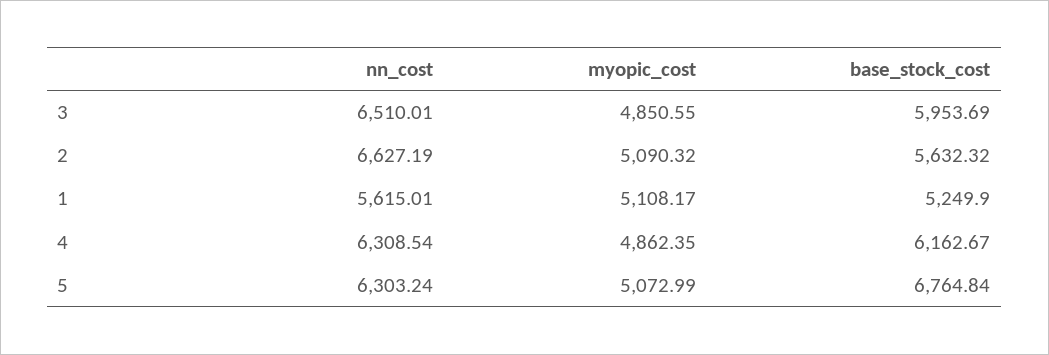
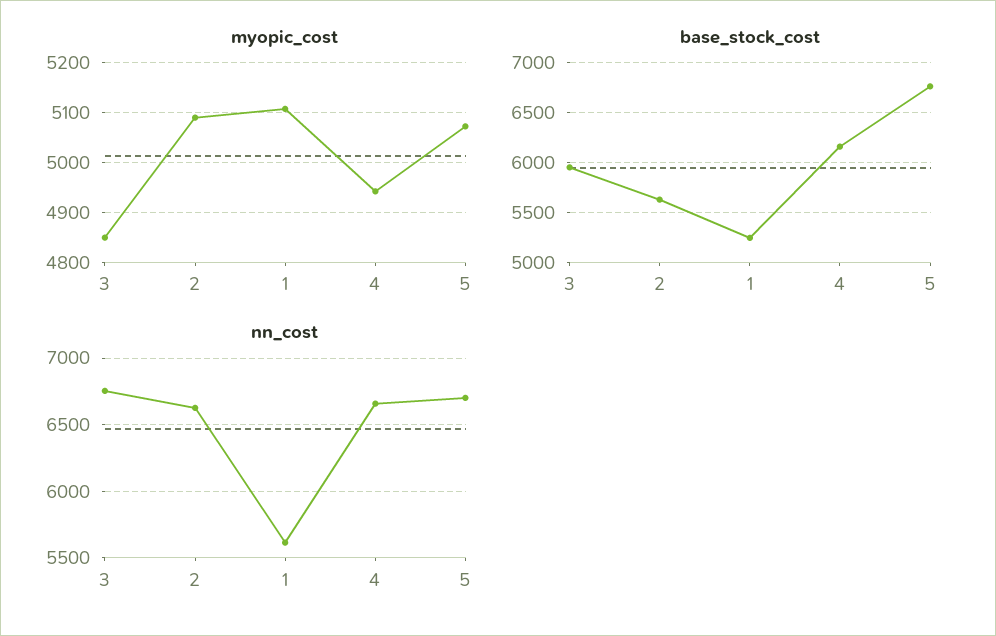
nn_cost, 3: 6510.01 -> 6750
nn_cost, 4: 6308.54 -> 6650
myopic_cost, 4: 4862.35 -> 4940
nn_cost, 5: 6303.24 -> 6700

